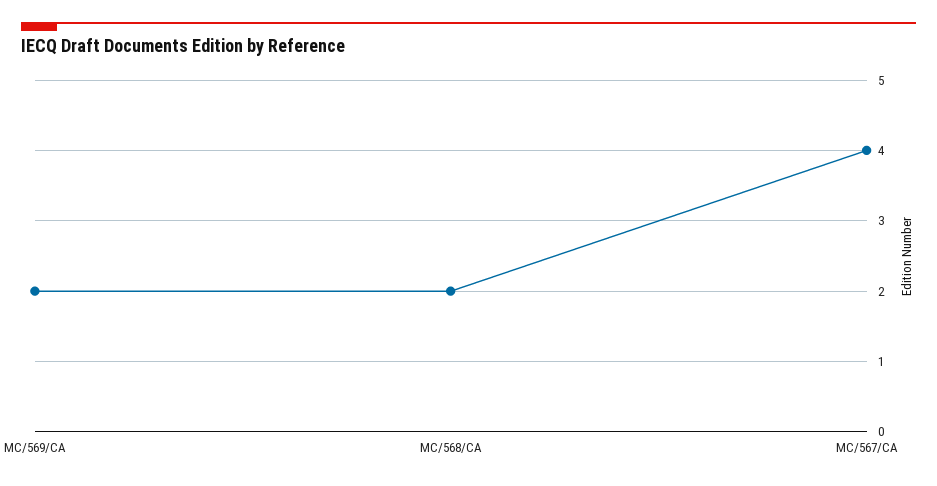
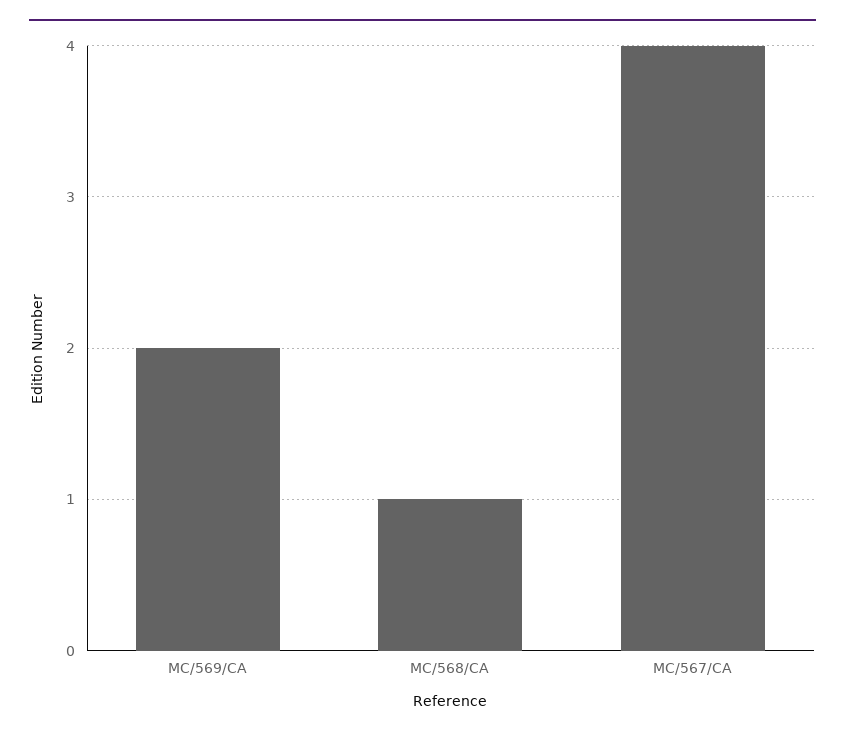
MC/568/CA: 2 -> 1

